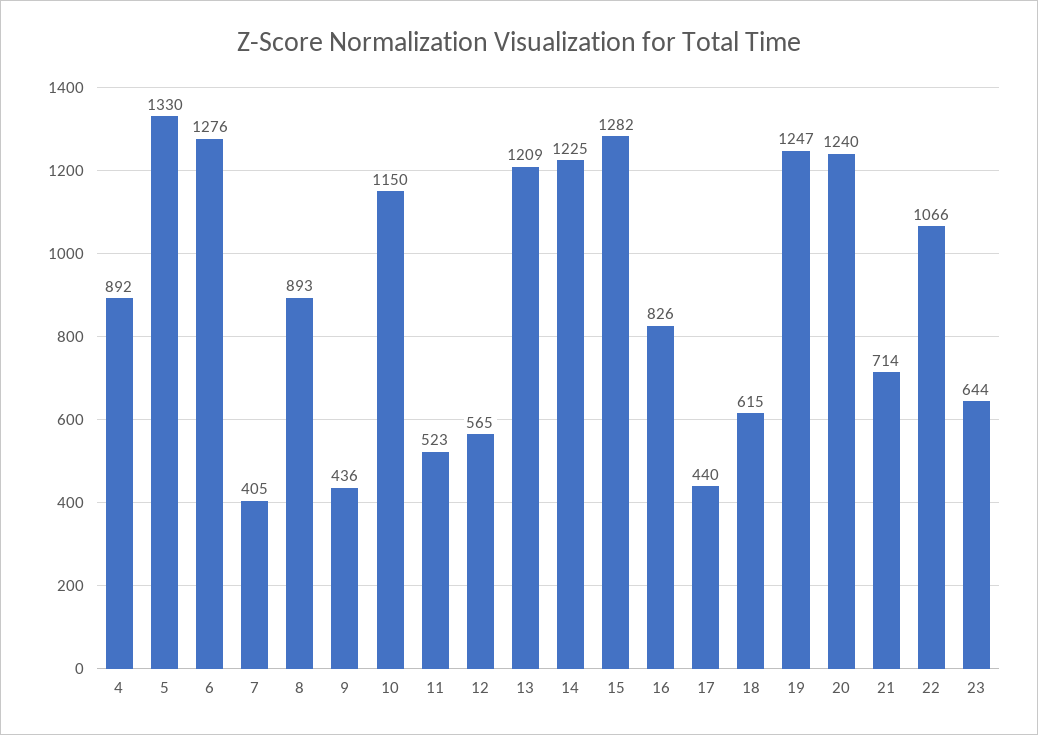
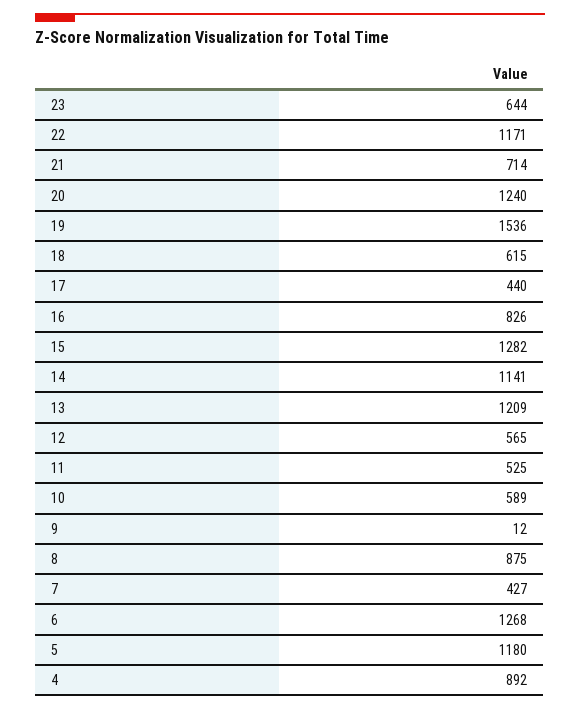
5: 1330 -> 1180
6: 1276 -> 1268
7: 405 -> 427
8: 893 -> 875
9: 436 -> 12
10: 1150 -> 589
11: 523 -> 525
14: 1225 -> 1141
19: 1247 -> 1536
22: 1066 -> 1171

